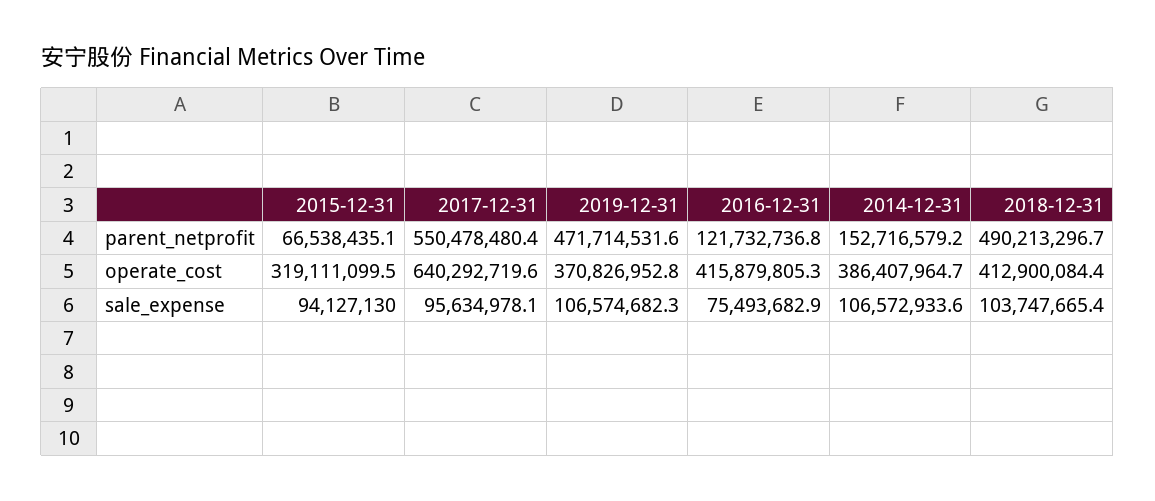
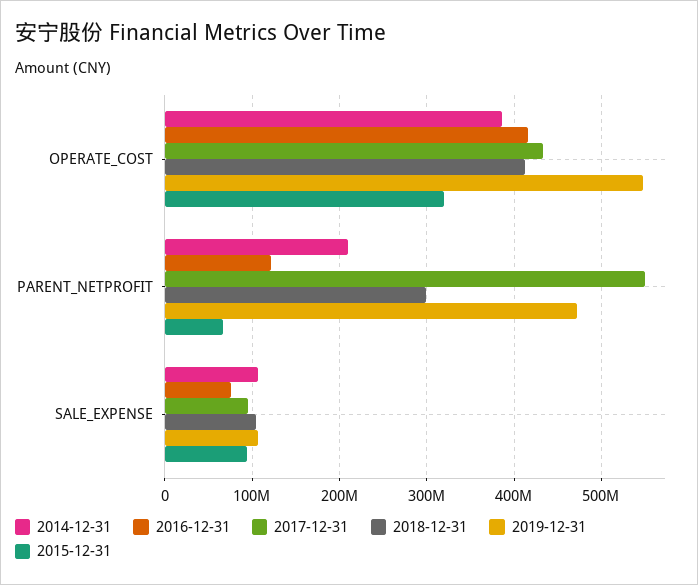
2014-12-31, parent_netprofit: 152716579.2 -> 210000000
2018-12-31, parent_netprofit: 490213296.7 -> 300000000
2017-12-31, operate_cost: 640292719.6 -> 430000000
2019-12-31, operate_cost: 370826952.8 -> 550000000

